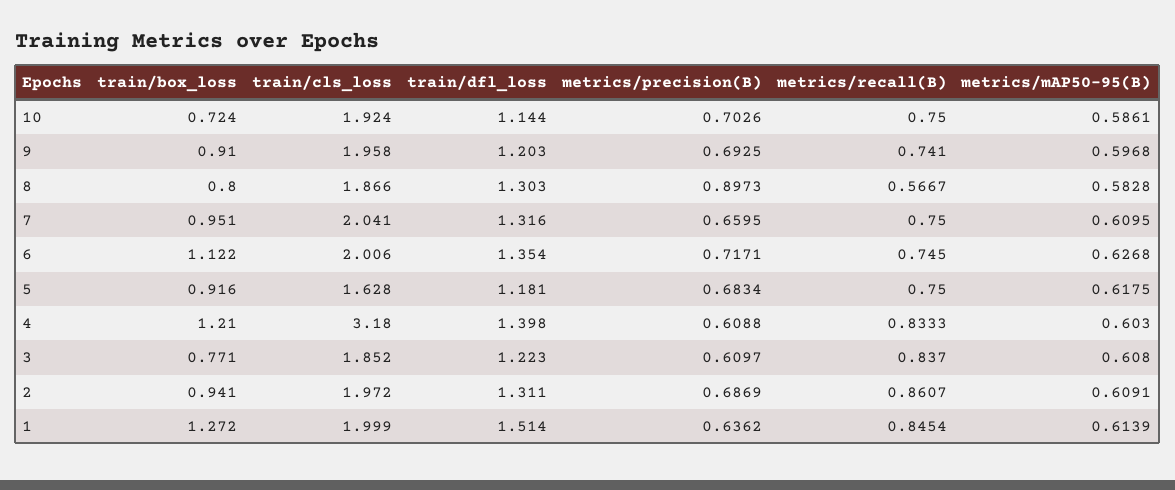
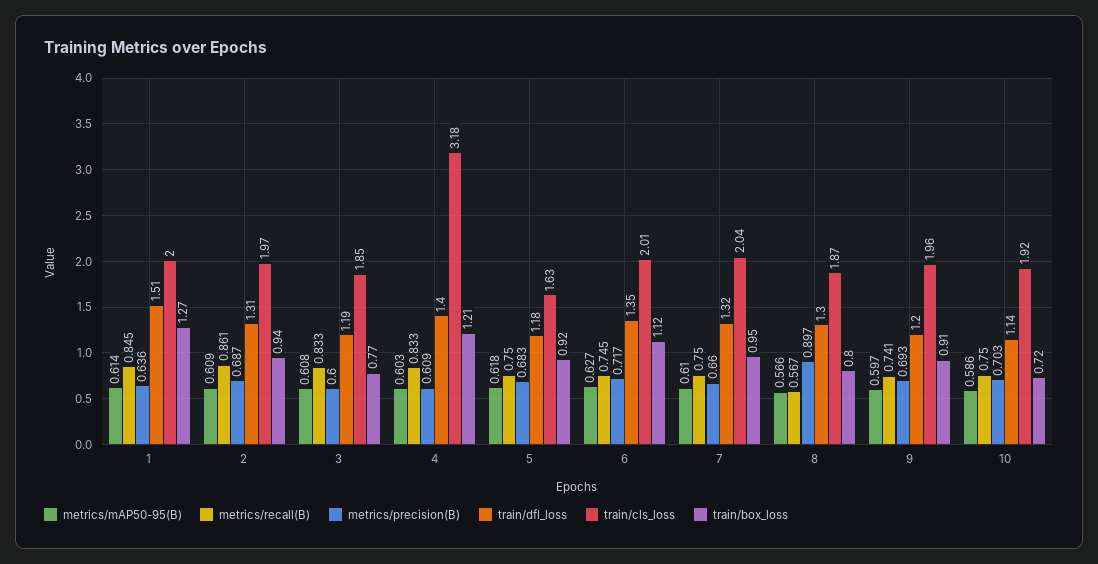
metrics/mAP50-95(B), 8: 0.5828 -> 0.566
train/dfl_loss, 3: 1.223 -> 1.19
metrics/precision(B), 3: 0.6097 -> 0.6
metrics/recall(B), 3: 0.837 -> 0.833

